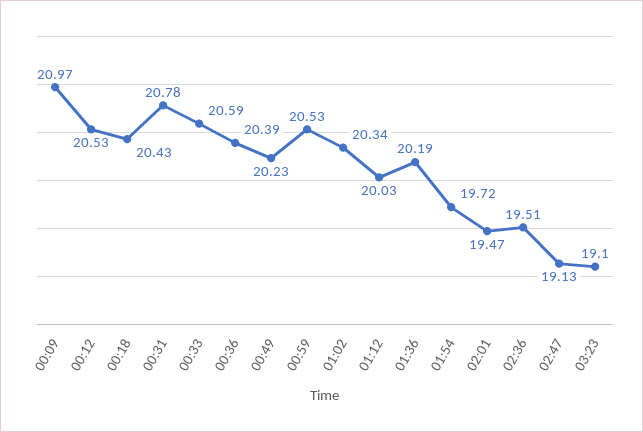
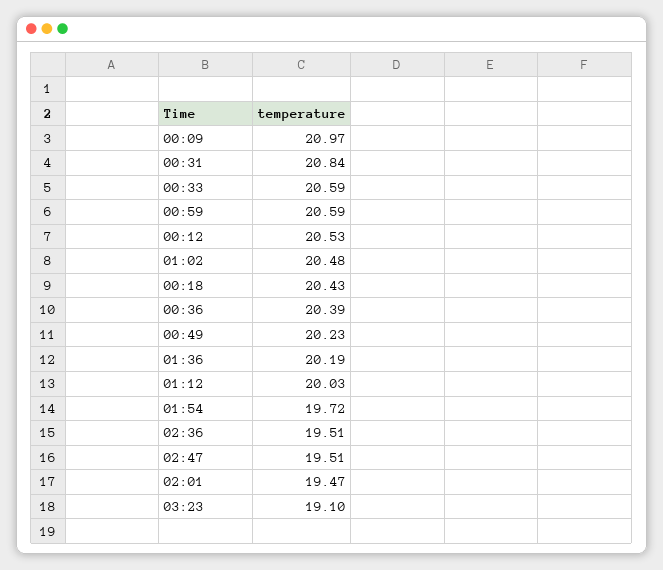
00:31: 20.78 -> 20.84
00:59: 20.53 -> 20.59
01:02: 20.34 -> 20.48
02:47: 19.13 -> 19.51

